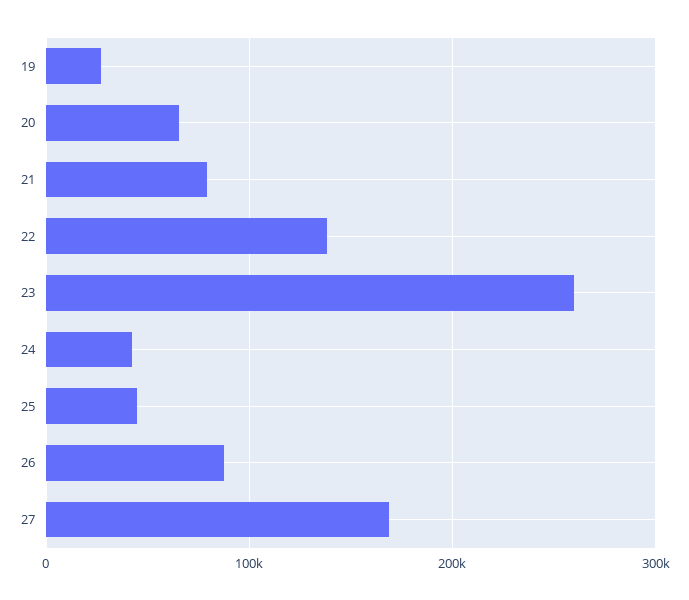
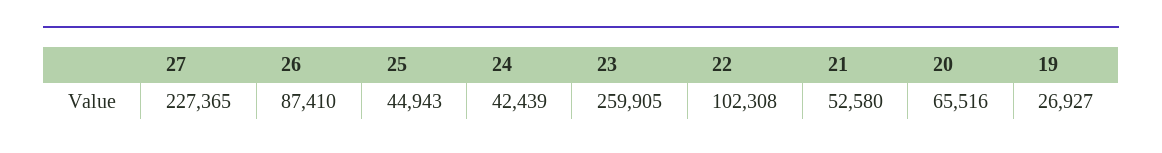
21: 80000 -> 52580
22: 140000 -> 102308
27: 170000 -> 227365

